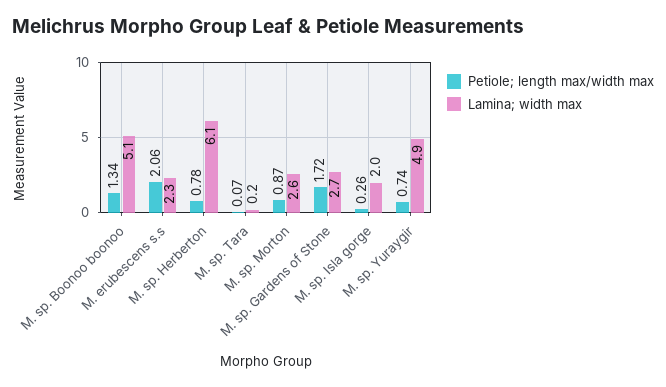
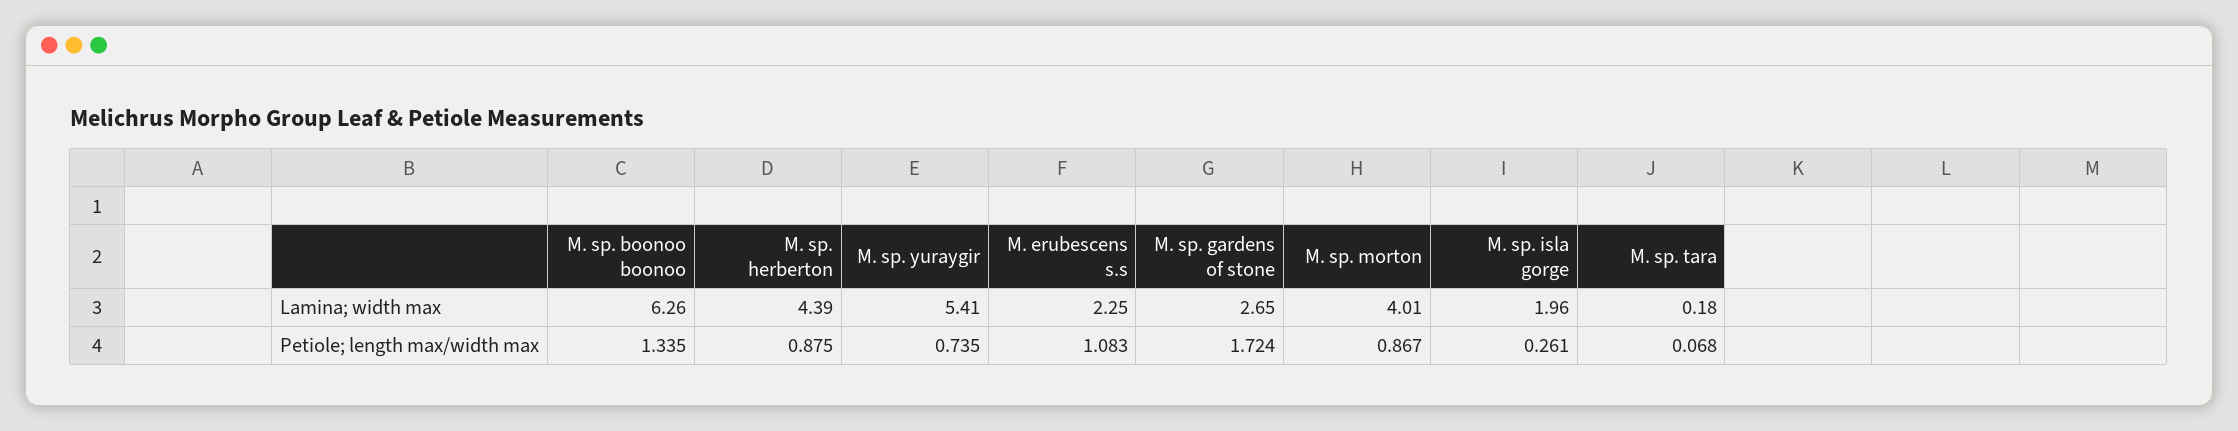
Lamina; width max, M. sp. Boonoo boonoo: 5.1 -> 6.26
Petiole; length max/width max, M. erubescens s.s: 2.06 -> 1.083
Petiole; length max/width max, M. sp. Herberton: 0.78 -> 0.875
Lamina; width max, M. sp. Herberton: 6.1 -> 4.39
Lamina; width max, M. sp. Morton: 2.6 -> 4.01
Lamina; width max, M. sp. Yuraygir: 4.9 -> 5.41

